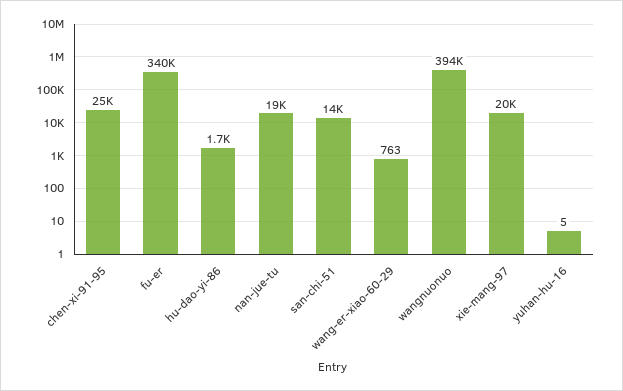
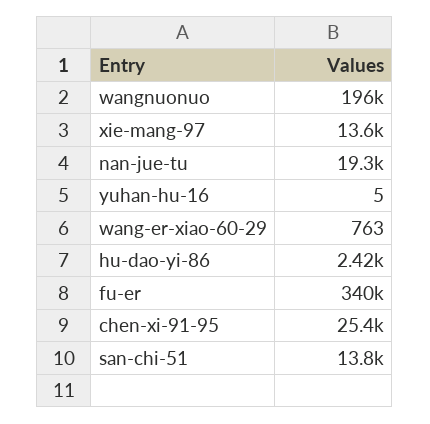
hu-dao-yi-86: 1700 -> 2420
wangnuonuo: 394000 -> 196000
xie-mang-97: 20000 -> 13600

